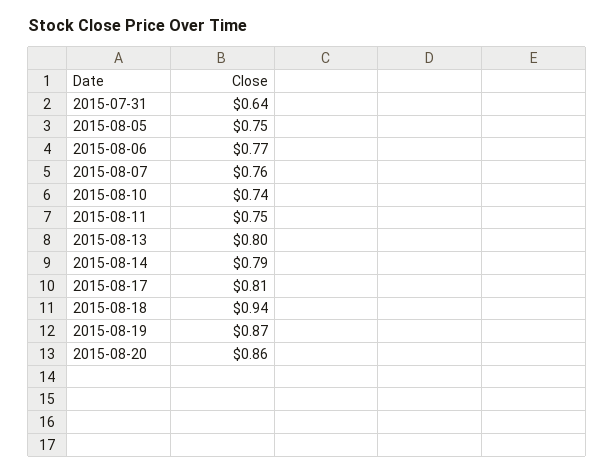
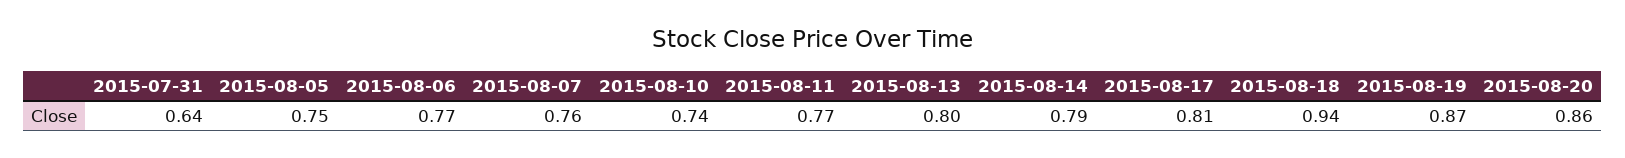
2015-08-11: 0.75 -> 0.77

